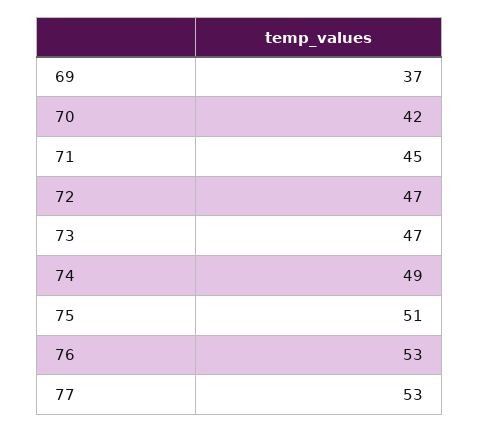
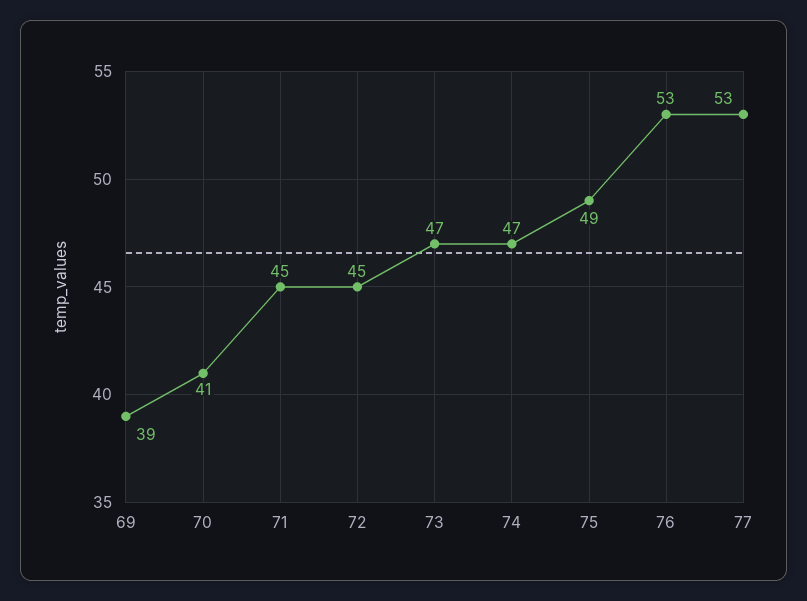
69: 37 -> 39
70: 42 -> 41
72: 47 -> 45
74: 49 -> 47
75: 51 -> 49

